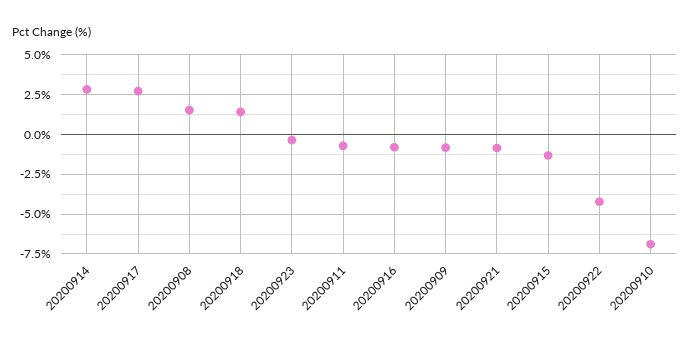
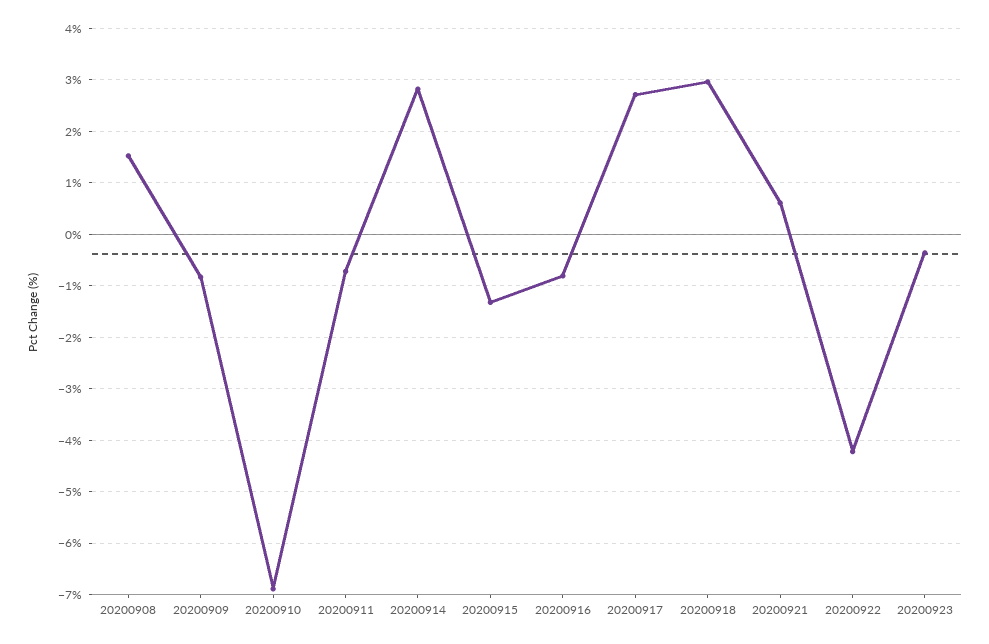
20200918: 1.5 -> 3
20200921: -1 -> 0.6

